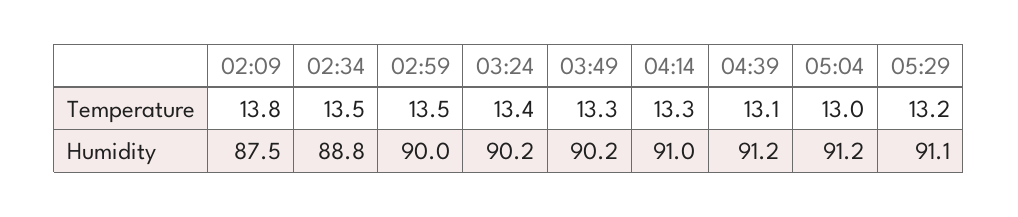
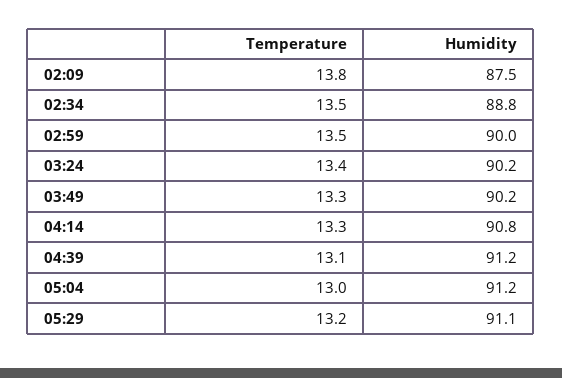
04:14, Humidity: 91 -> 90.8

